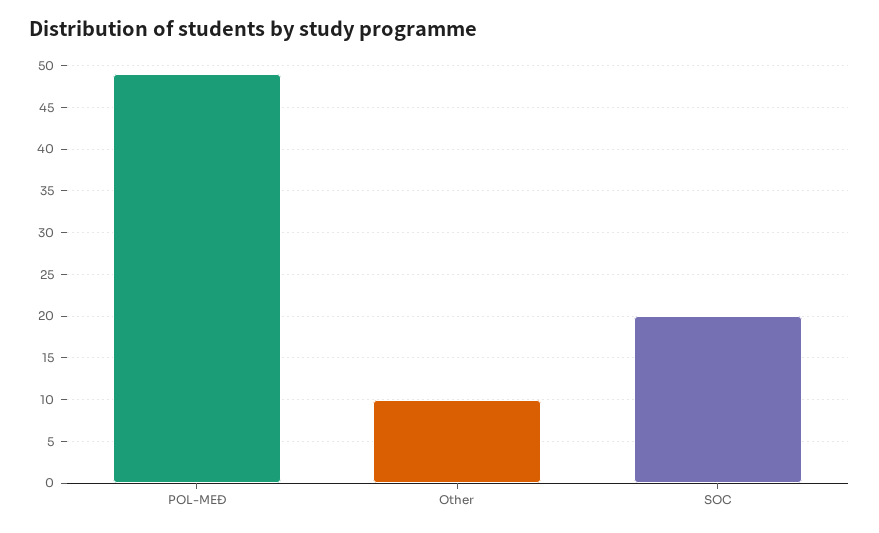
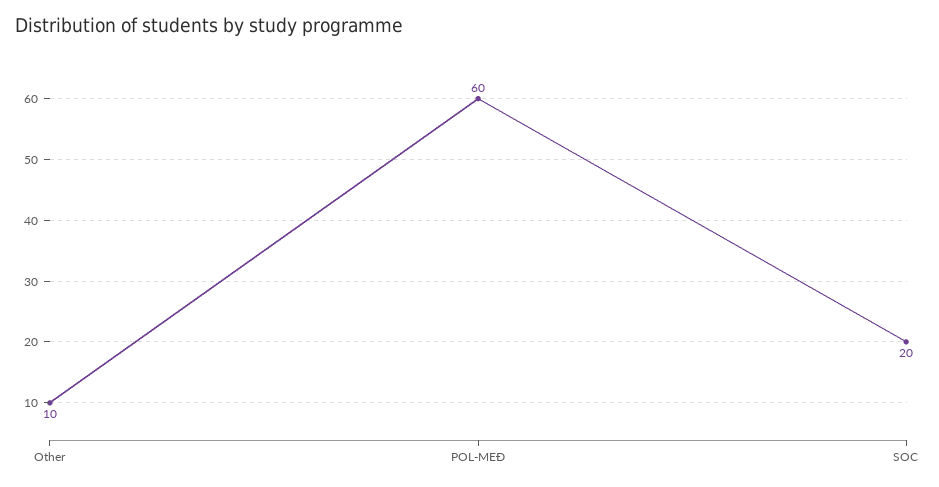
POL-MEĐ: 49 -> 60

